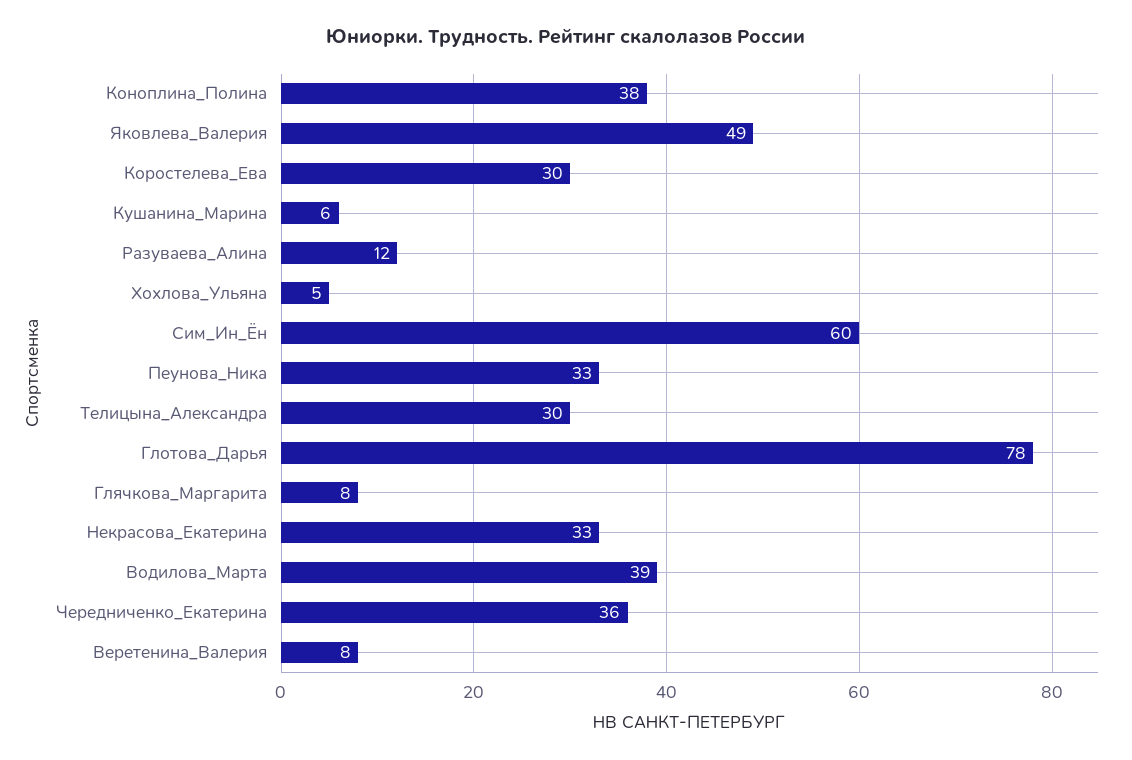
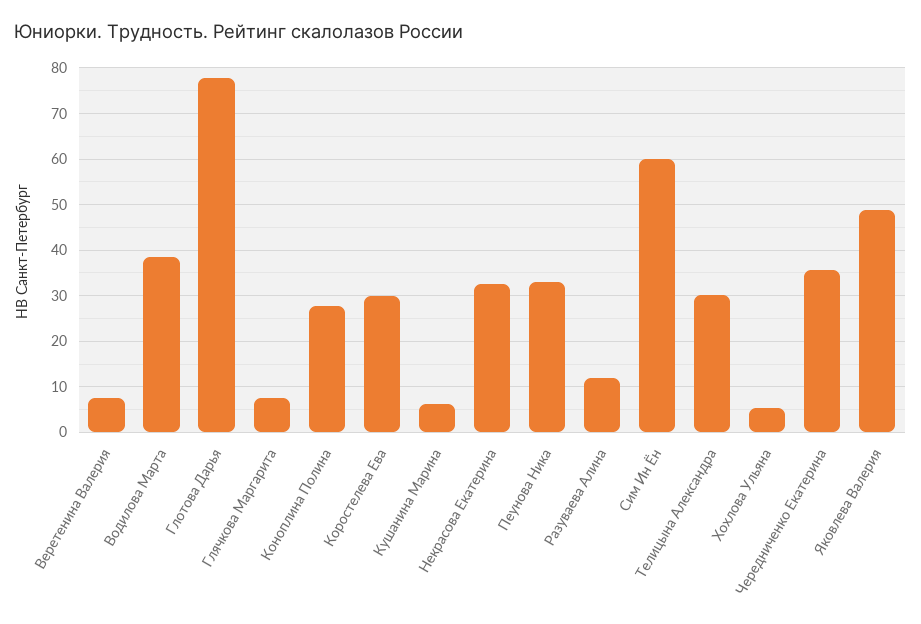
Коноплина_Полина: 38 -> 28

